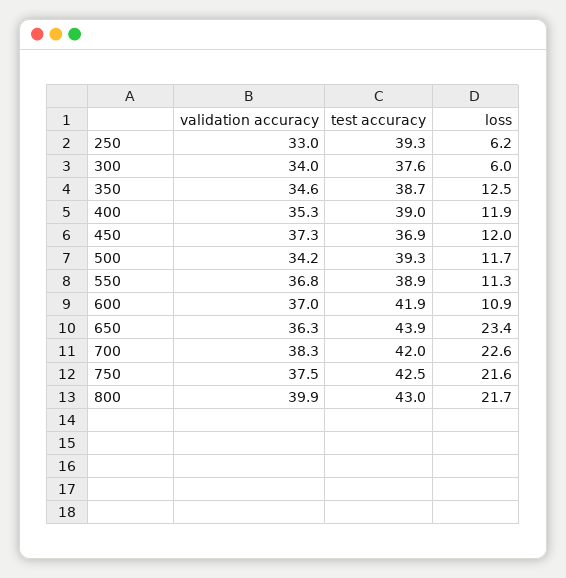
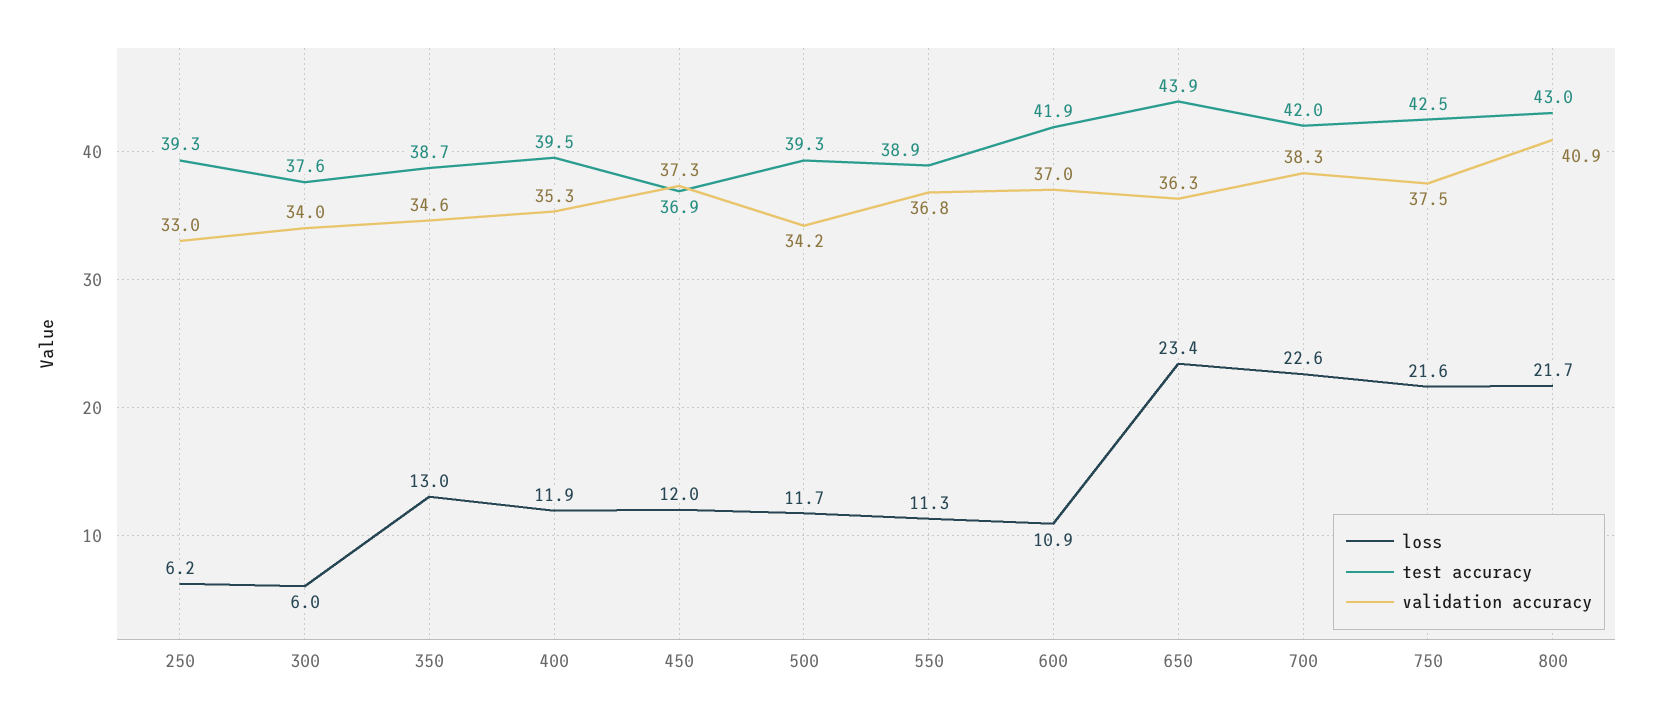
loss, 350: 12.5 -> 13
test accuracy, 400: 39 -> 39.5
validation accuracy, 800: 39.9 -> 40.9

